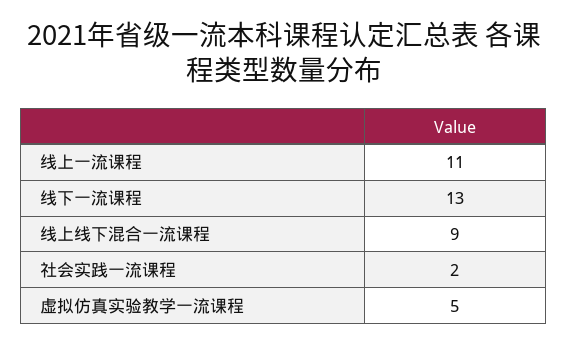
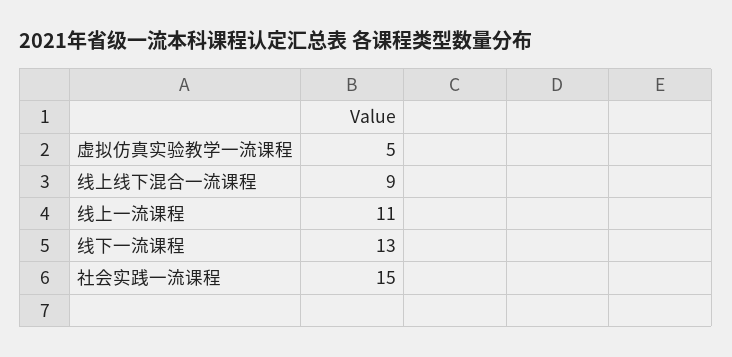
社会实践一流课程: 2 -> 15

